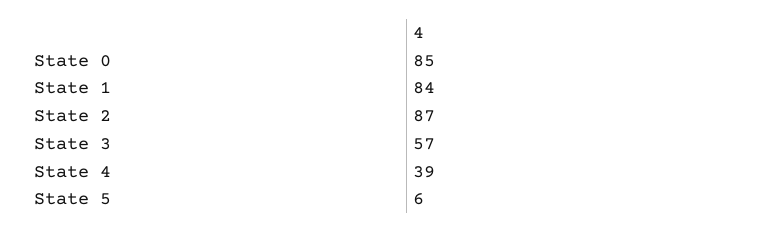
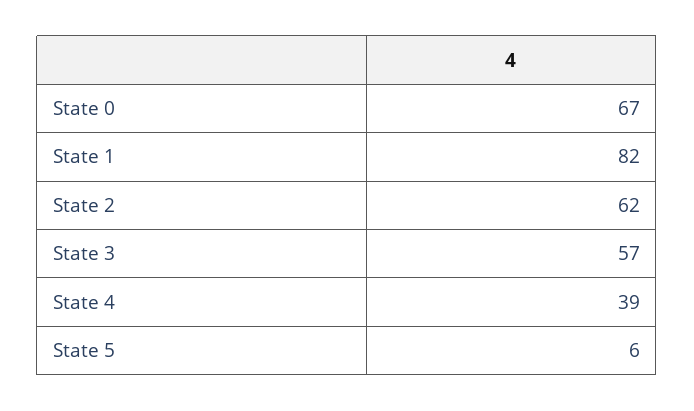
State 0: 85 -> 67
State 1: 84 -> 82
State 2: 87 -> 62

